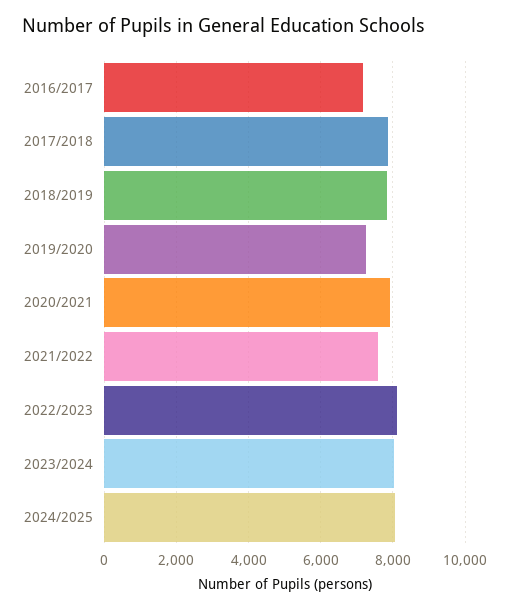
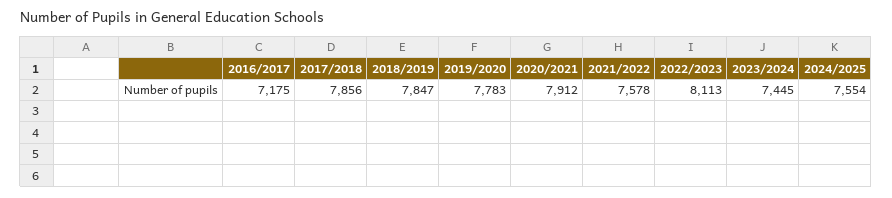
2019/2020: 7200 -> 7783
2023/2024: 8000 -> 7445
2024/2025: 8000 -> 7554

